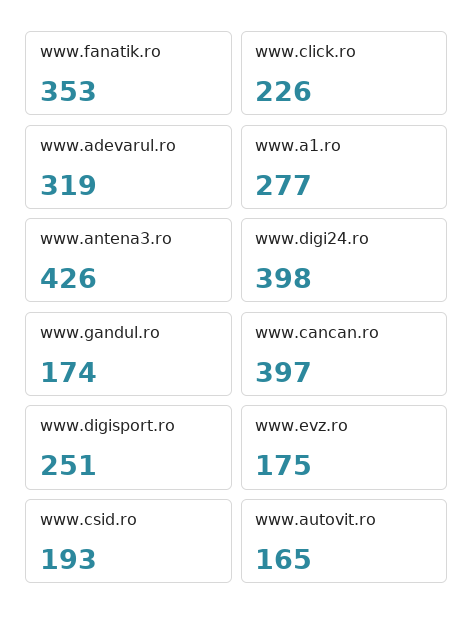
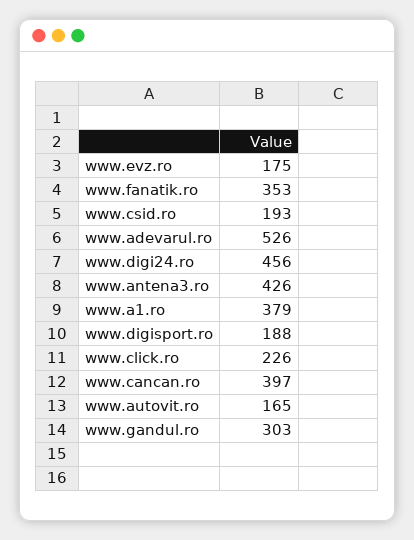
www.adevarul.ro: 319 -> 526
www.a1.ro: 277 -> 379
www.digi24.ro: 398 -> 456
www.gandul.ro: 174 -> 303
www.digisport.ro: 251 -> 188

